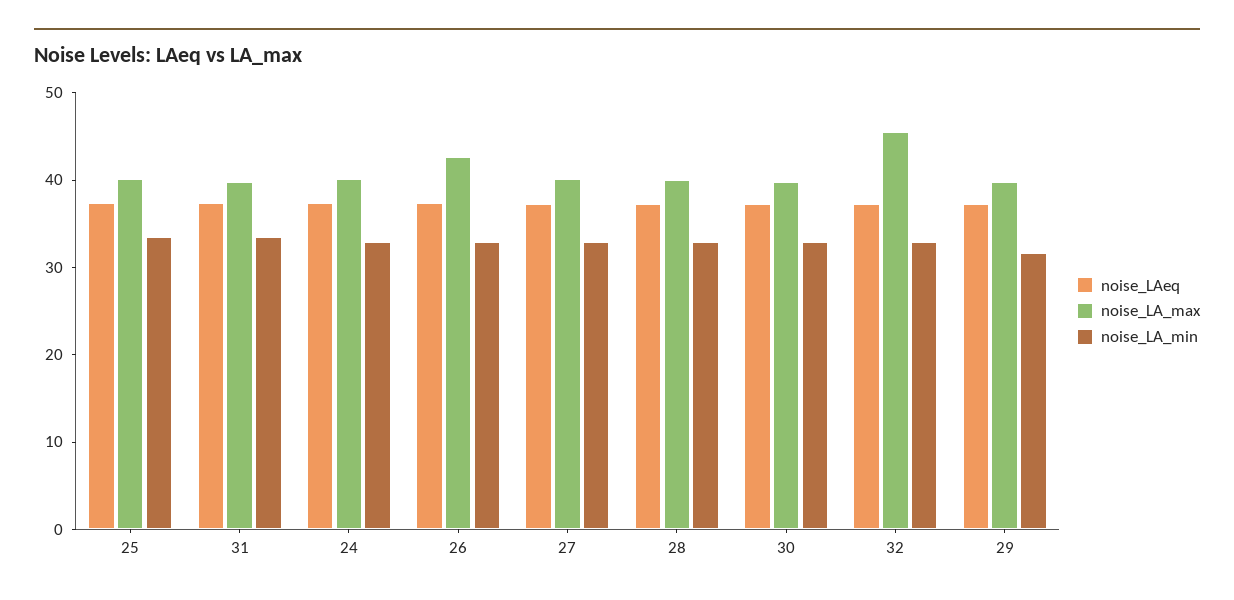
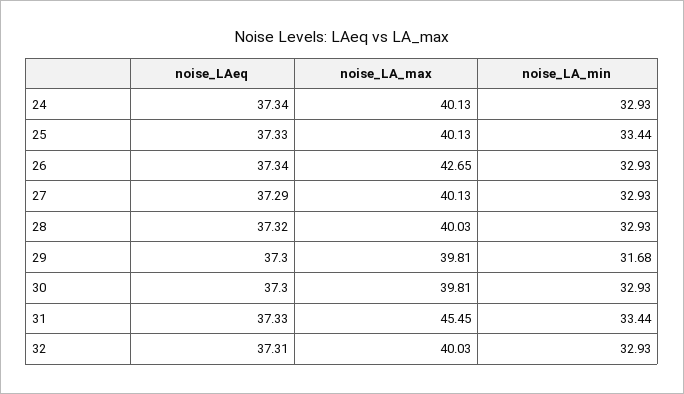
noise_LA_max, 31: 40 -> 45.45
noise_LA_max, 32: 46 -> 40.03

